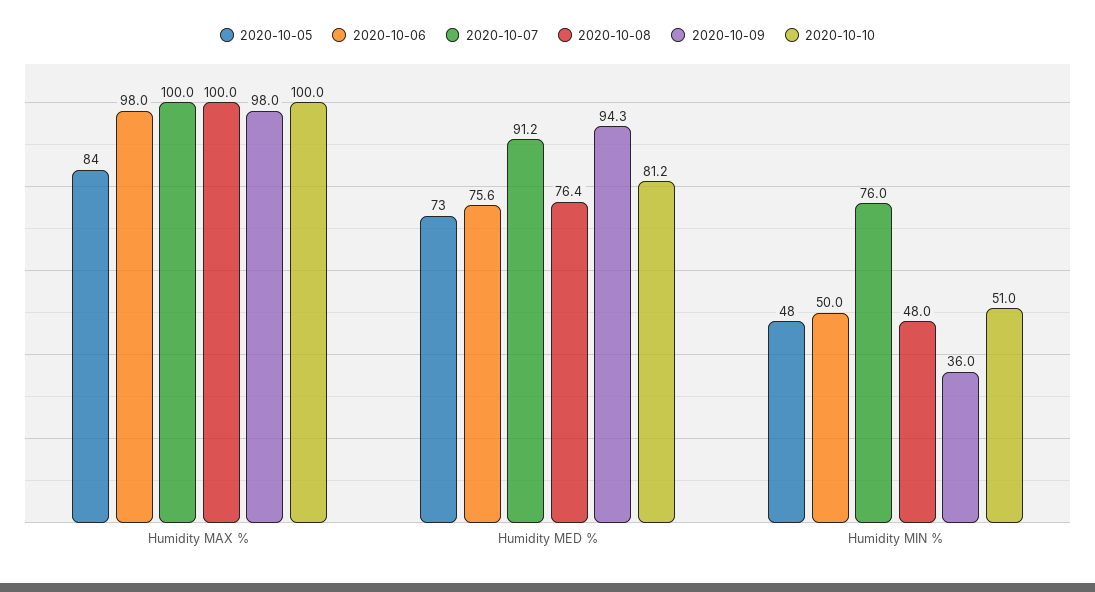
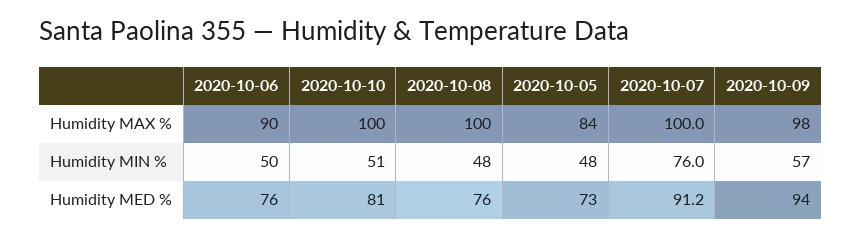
2020-10-06, Humidity MAX %: 98 -> 90
2020-10-09, Humidity MIN %: 36 -> 57

